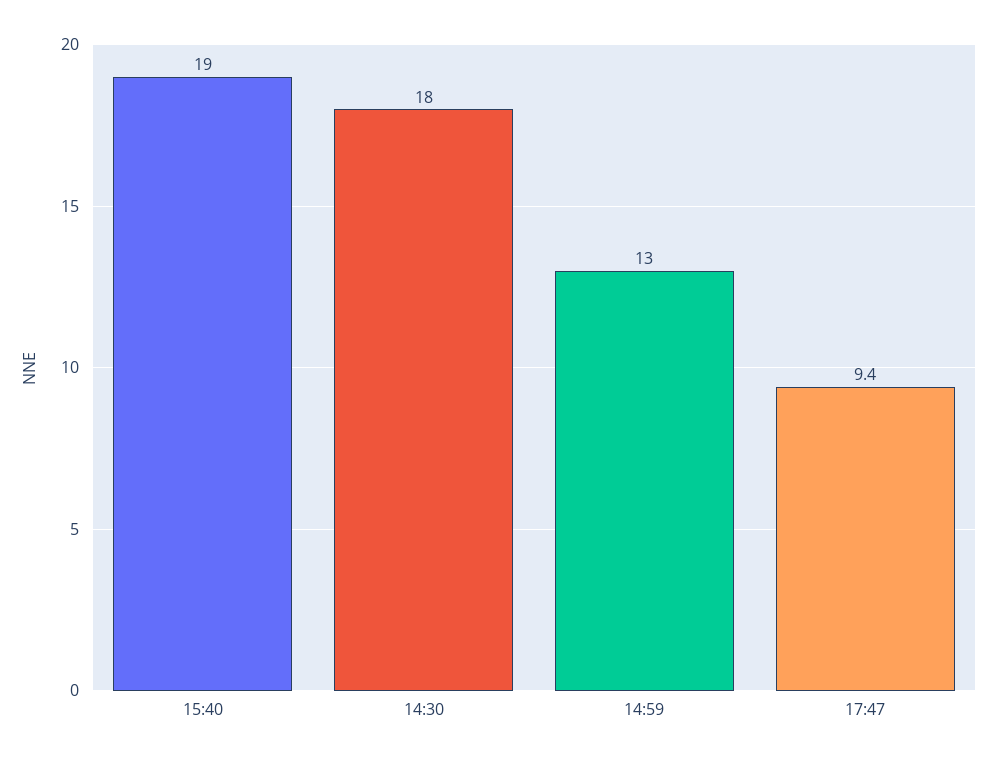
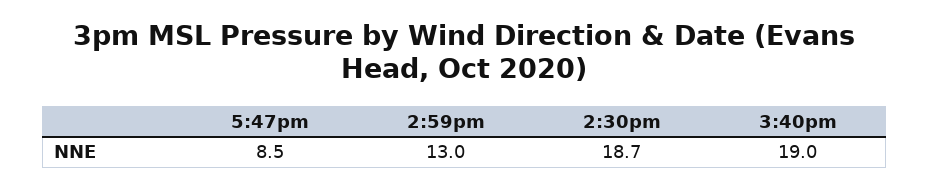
14:30: 18 -> 18.7
17:47: 9.4 -> 8.5

